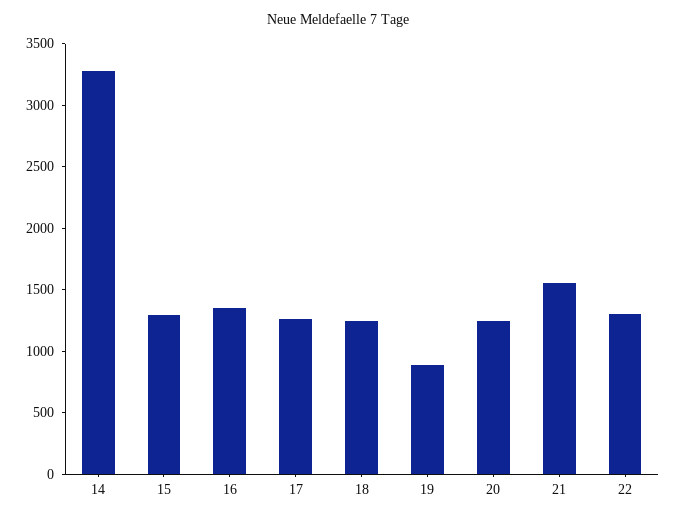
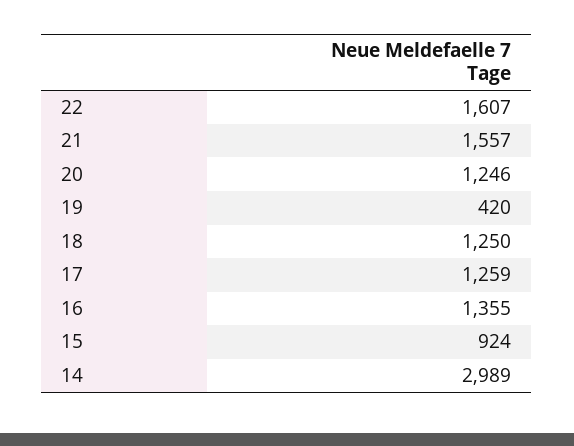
14: 3300 -> 2989
15: 1300 -> 924
19: 900 -> 420
22: 1300 -> 1607

